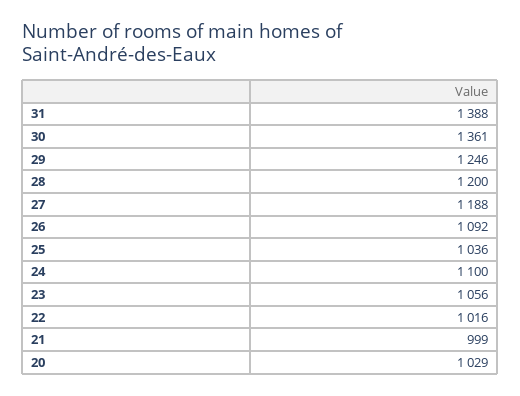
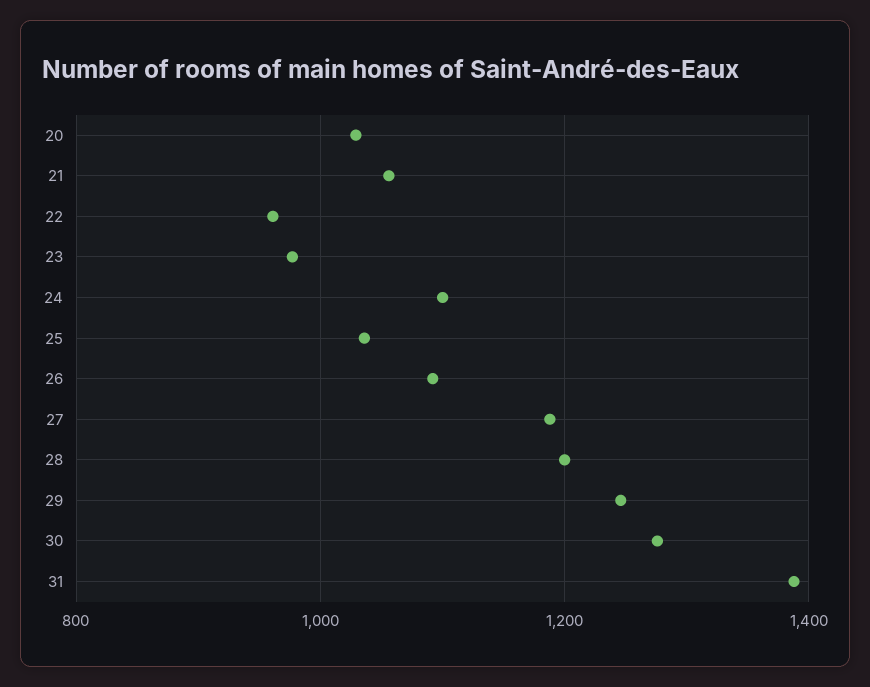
30: 1361 -> 1280
23: 1056 -> 980
22: 1016 -> 960
21: 999 -> 1060

